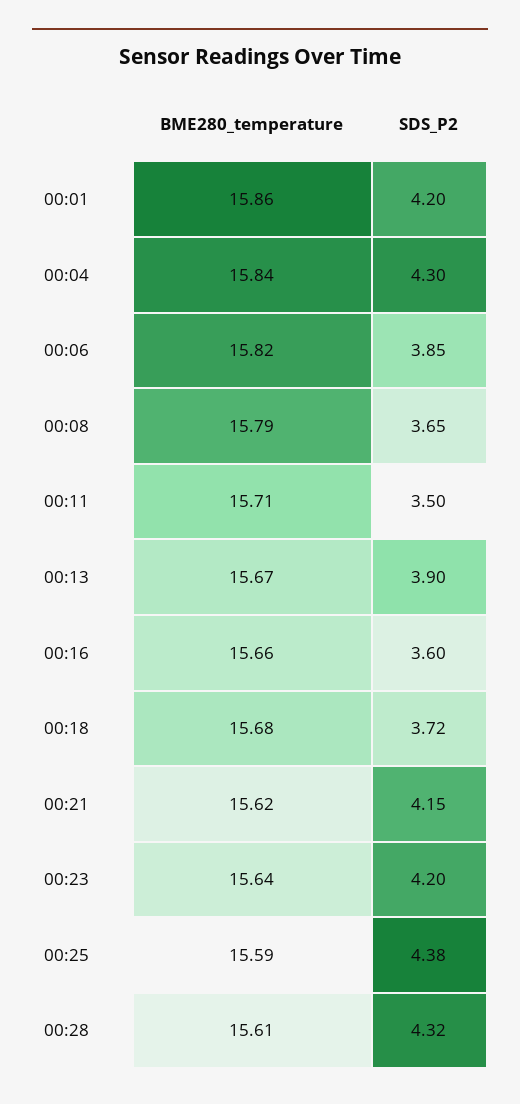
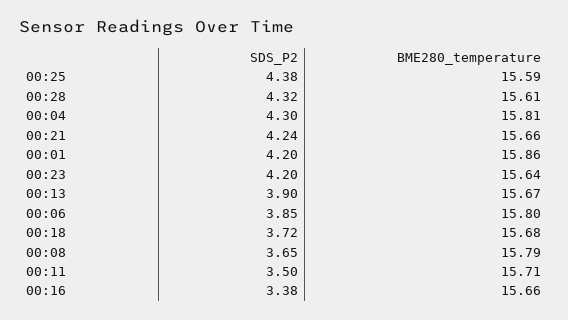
BME280_temperature, 00:04: 15.84 -> 15.81
BME280_temperature, 00:06: 15.82 -> 15.8
SDS_P2, 00:16: 3.6 -> 3.38
BME280_temperature, 00:21: 15.62 -> 15.66
SDS_P2, 00:21: 4.15 -> 4.24

